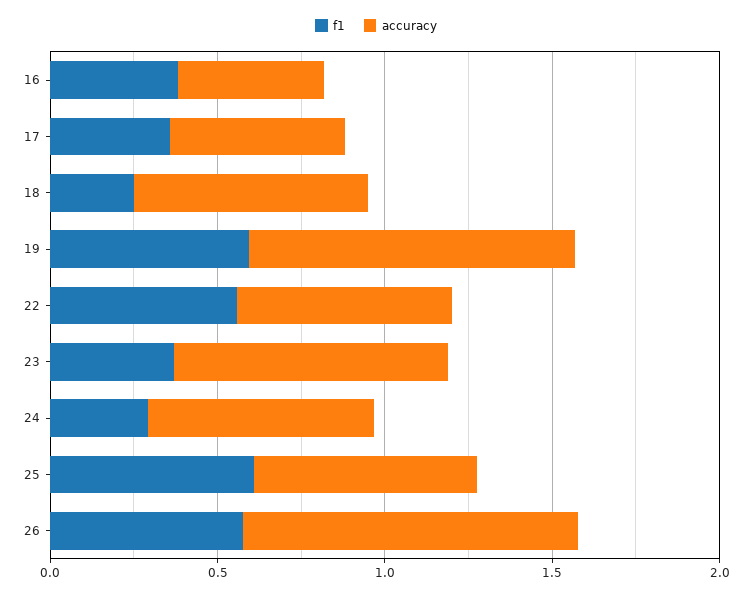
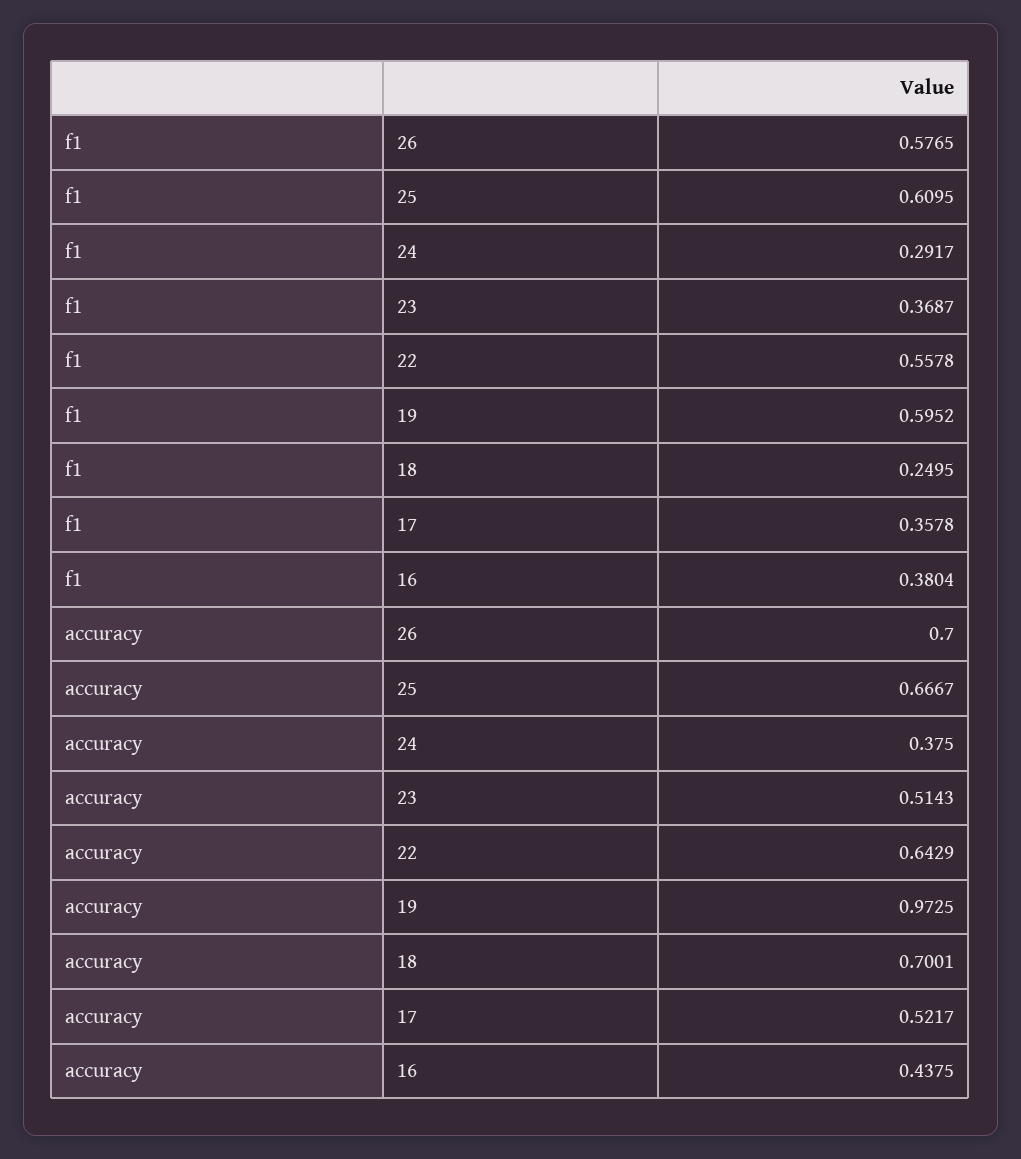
accuracy, 23: 0.8 -> 0.5143
accuracy, 24: 0.7 -> 0.375
accuracy, 26: 1 -> 0.7

